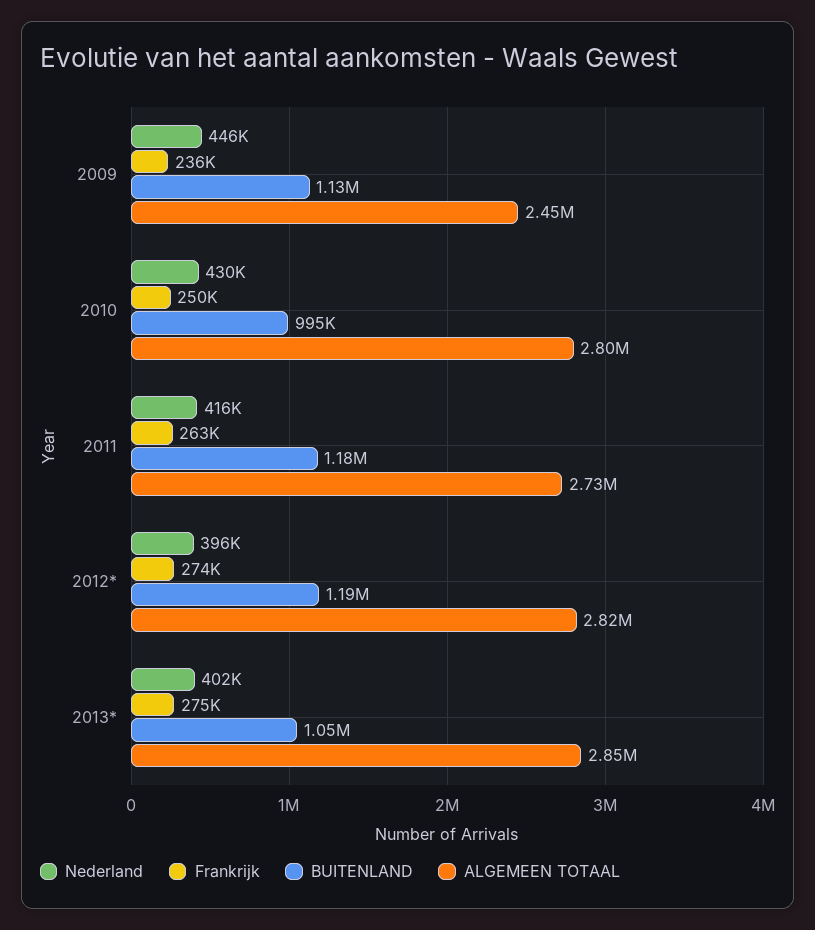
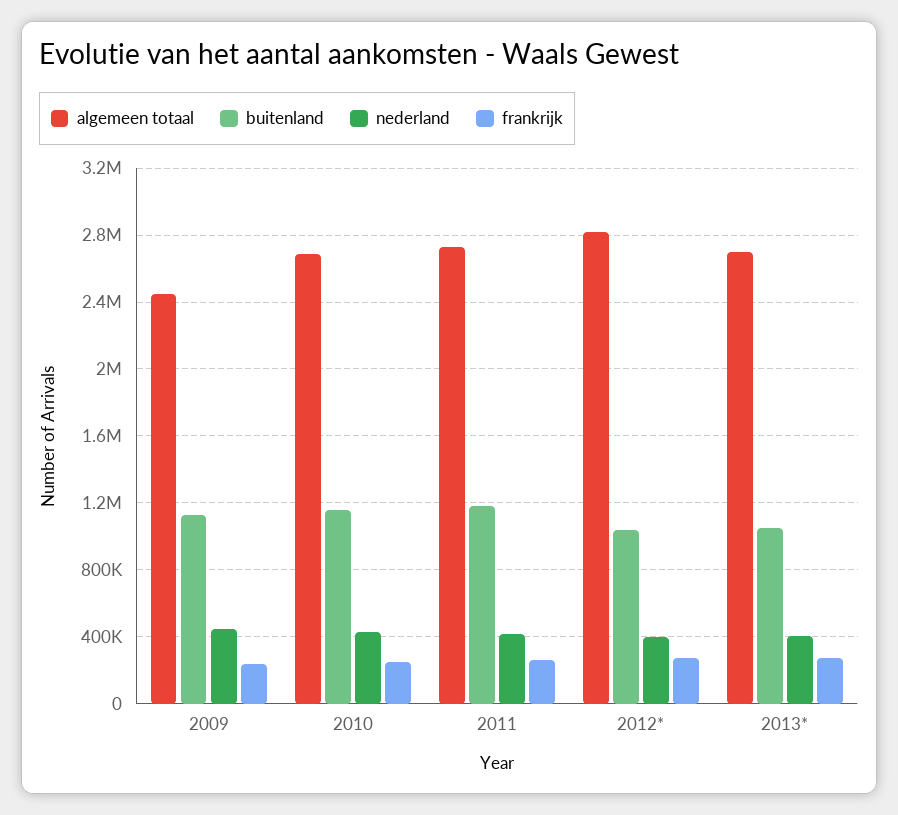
BUITENLAND, 2010: 995000 -> 1150000
ALGEMEEN TOTAAL, 2010: 2800000 -> 2700000
BUITENLAND, 2012*: 1190000 -> 1050000
ALGEMEEN TOTAAL, 2013*: 2850000 -> 2700000

